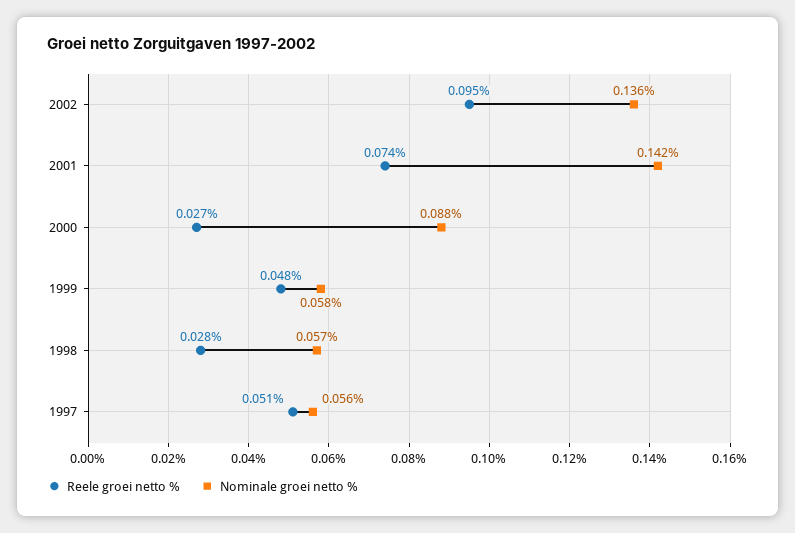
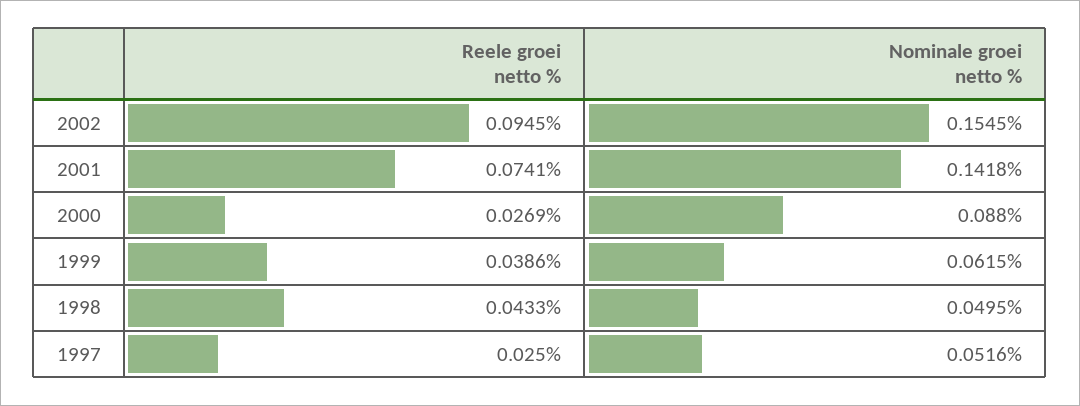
Nominale groei netto %, 2002: 0.136 -> 0.1545
Reele groei netto %, 1999: 0.048 -> 0.0386
Nominale groei netto %, 1999: 0.058 -> 0.0615
Reele groei netto %, 1998: 0.028 -> 0.0433
Nominale groei netto %, 1998: 0.057 -> 0.0495
Reele groei netto %, 1997: 0.051 -> 0.025
Nominale groei netto %, 1997: 0.056 -> 0.0516

